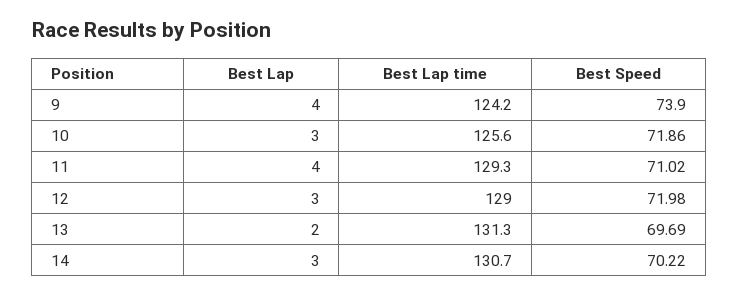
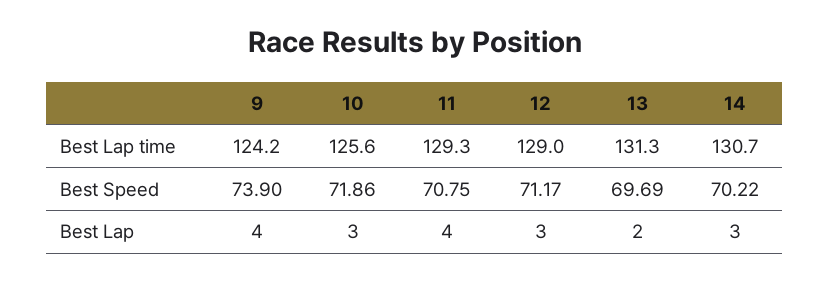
Best Speed, 11: 71.02 -> 70.75
Best Speed, 12: 71.98 -> 71.17

